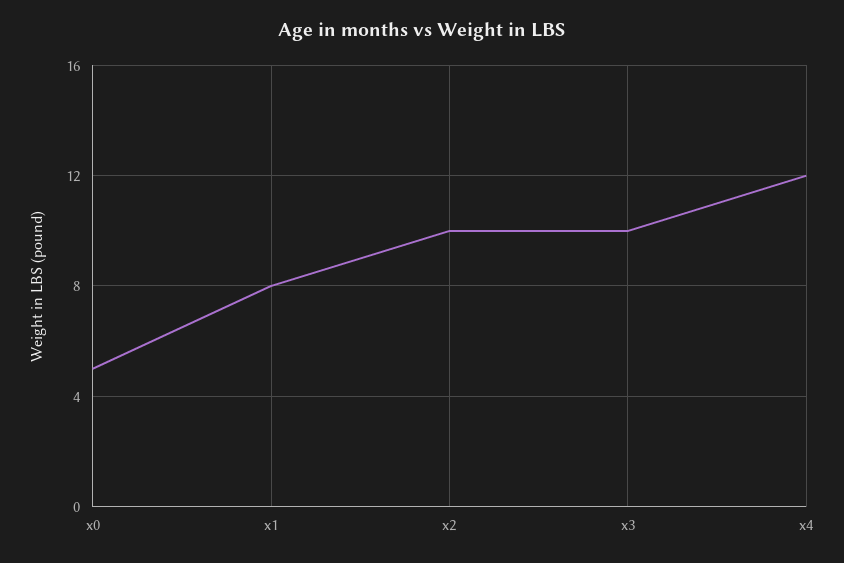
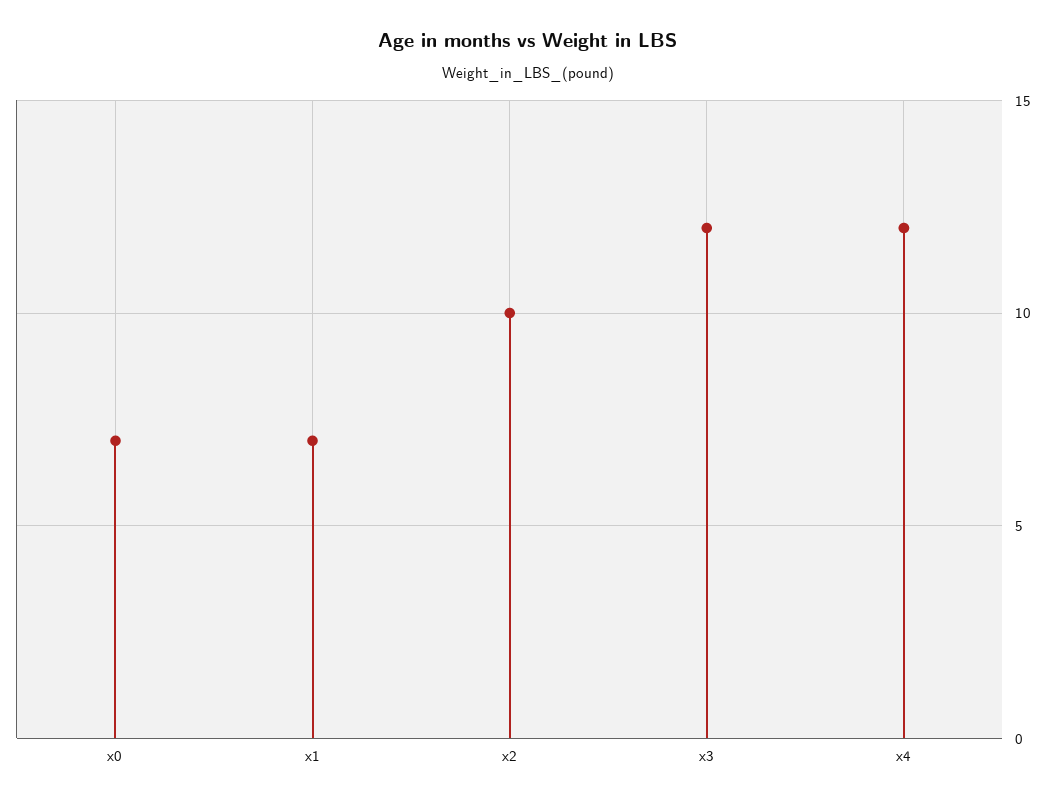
x0: 5 -> 7
x1: 8 -> 7
x3: 10 -> 12

